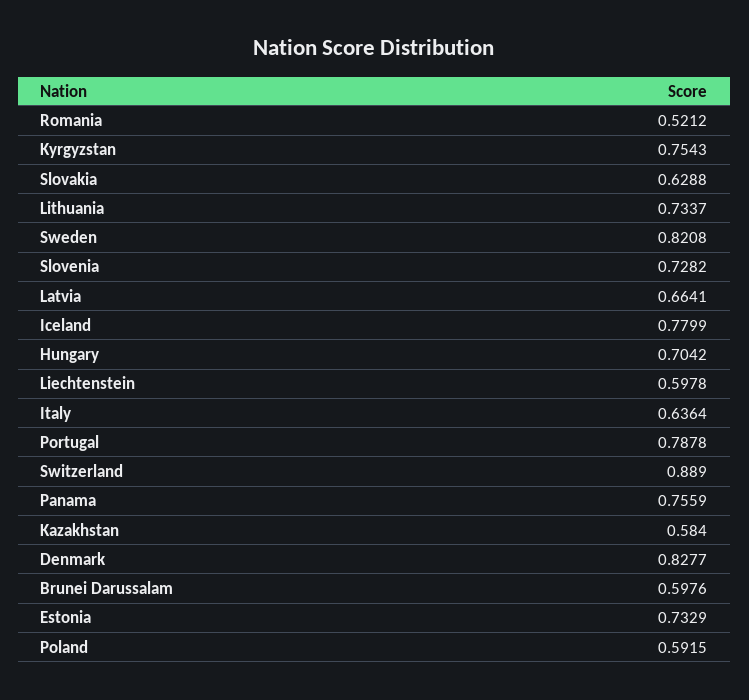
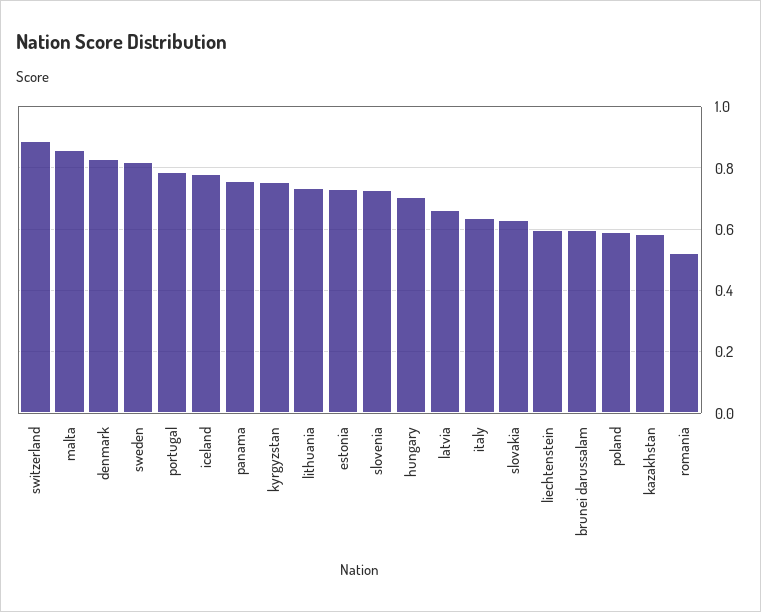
malta: none -> 0.86

